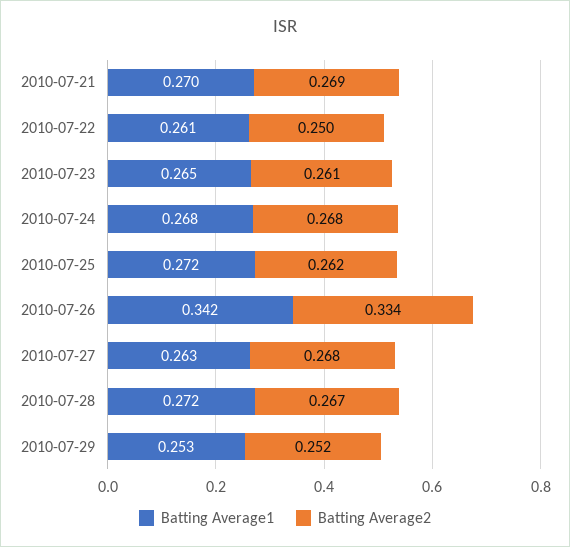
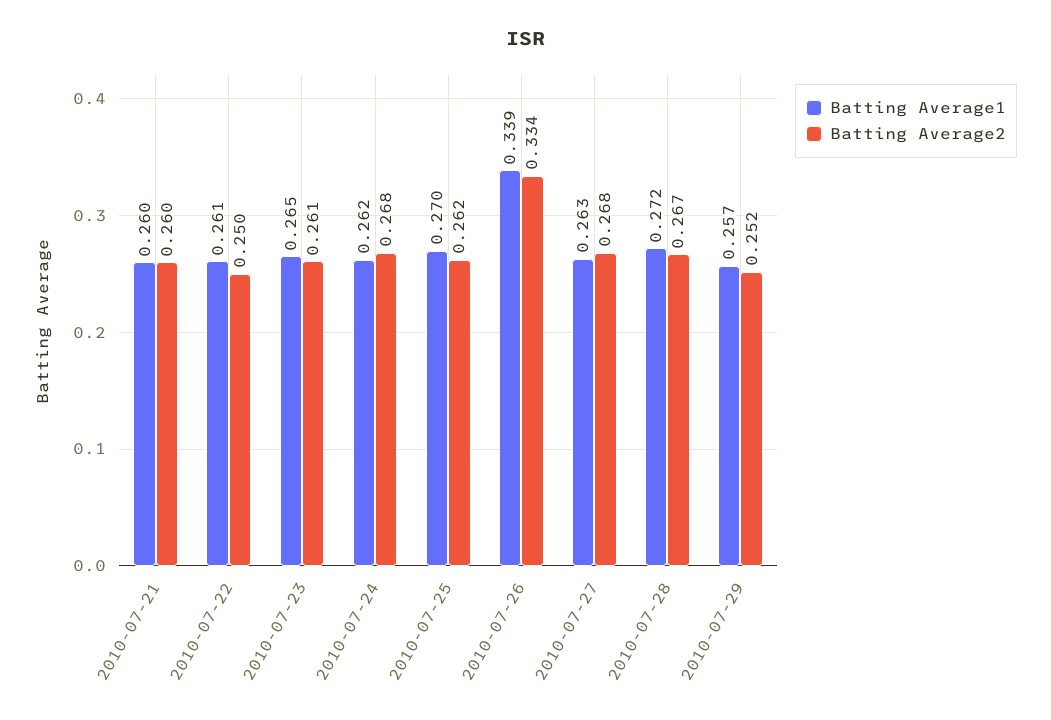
Batting Average1, 2010-07-21: 0.27 -> 0.26
Batting Average2, 2010-07-21: 0.269 -> 0.26
Batting Average1, 2010-07-24: 0.268 -> 0.262
Batting Average1, 2010-07-25: 0.272 -> 0.27
Batting Average1, 2010-07-26: 0.342 -> 0.339
Batting Average1, 2010-07-29: 0.253 -> 0.257

